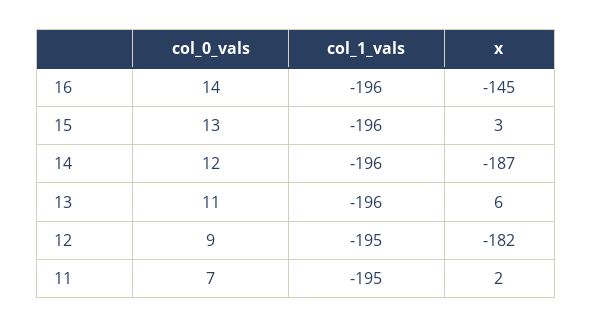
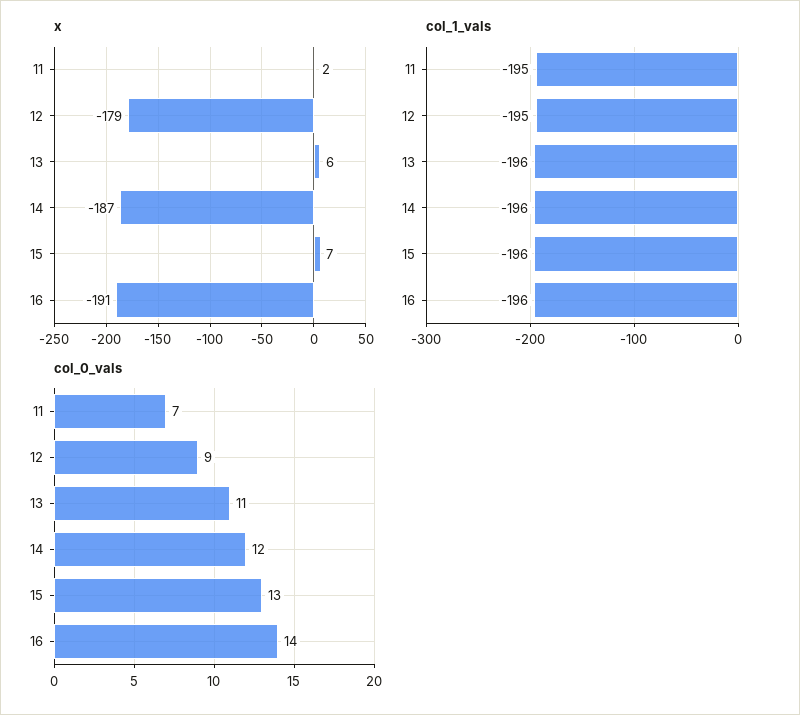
x, 16: -145 -> -191
x, 15: 3 -> 7
x, 12: -182 -> -179

